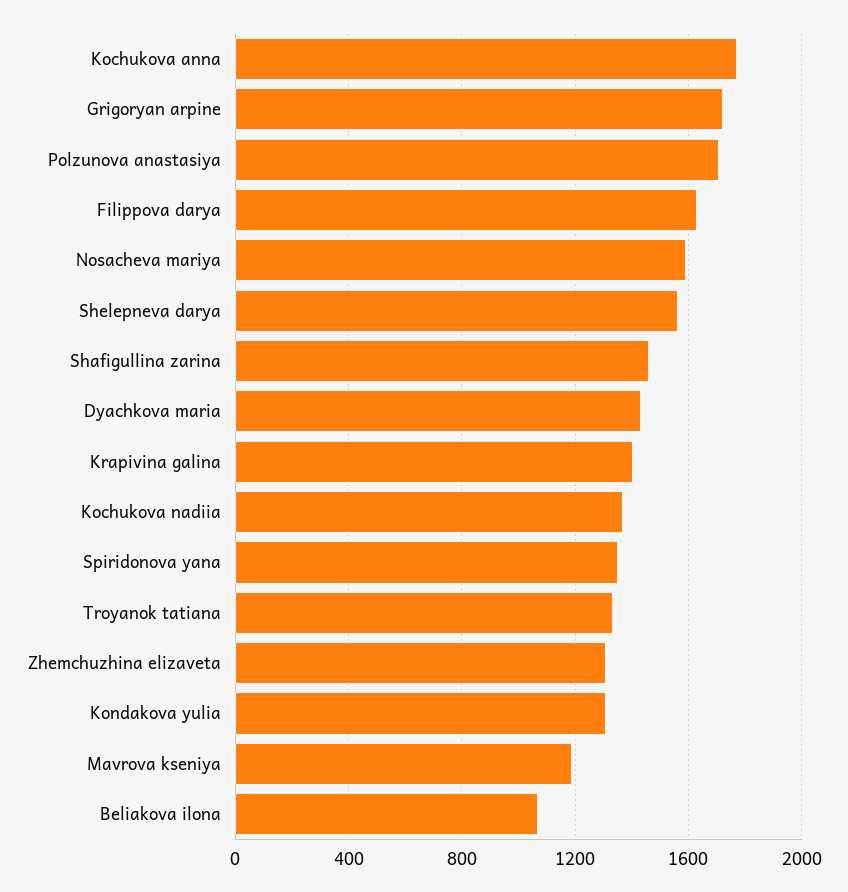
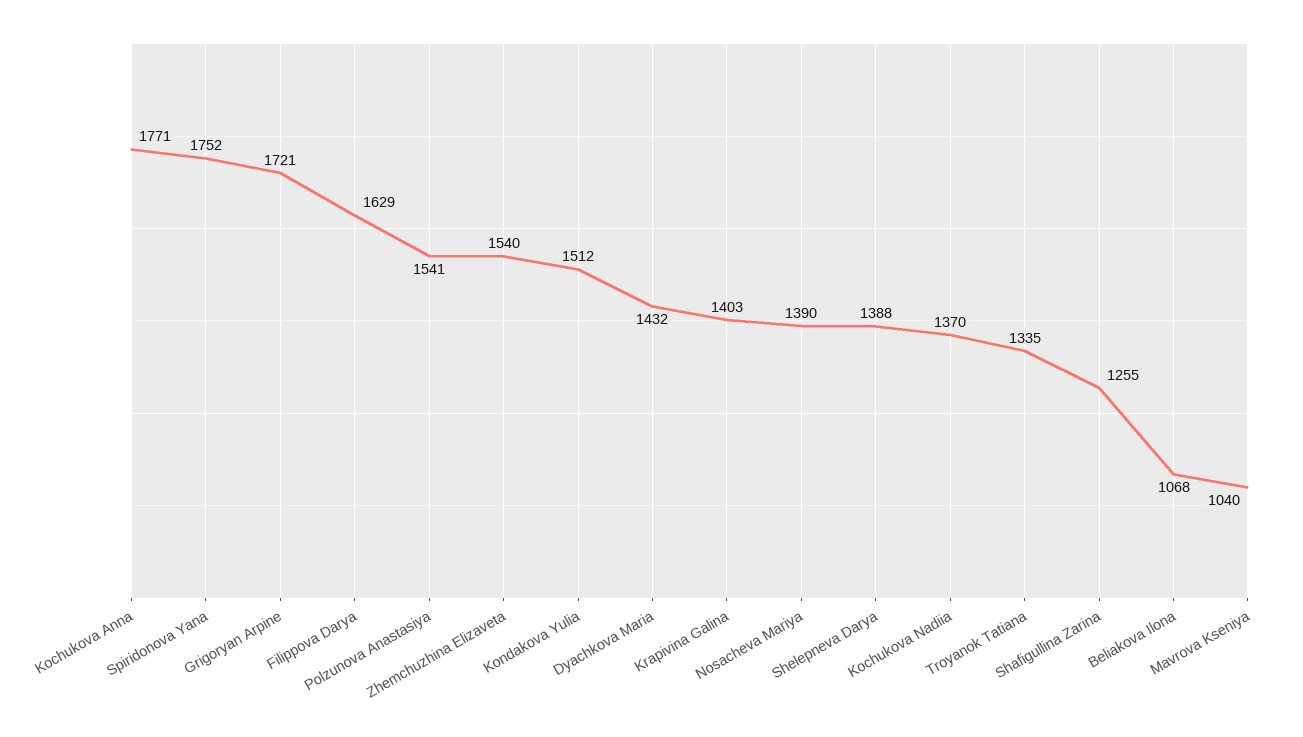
Polzunova anastasiya: 1700 -> 1541
Nosacheva mariya: 1600 -> 1390
Shelepneva darya: 1550 -> 1388
Shafigullina zarina: 1450 -> 1255
Spiridonova yana: 1350 -> 1752
Zhemchuzhina elizaveta: 1300 -> 1540
Kondakova yulia: 1300 -> 1512
Mavrova kseniya: 1200 -> 1040

